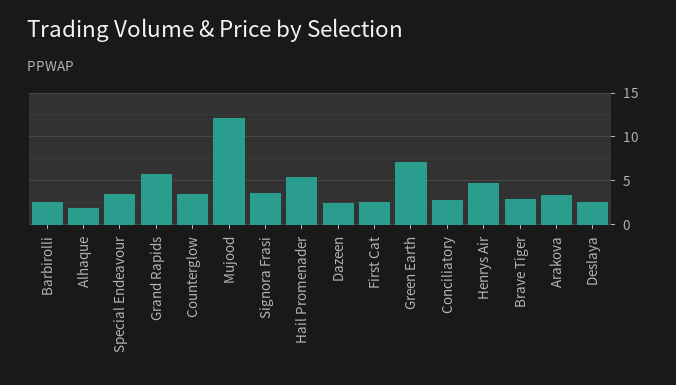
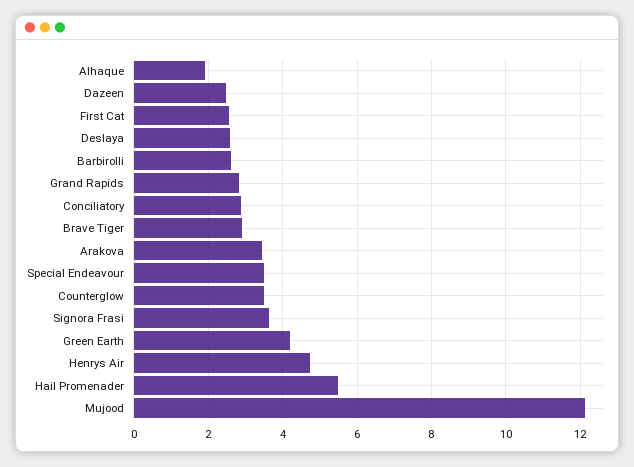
Grand Rapids: 6 -> 2.8
Green Earth: 7 -> 4.2

